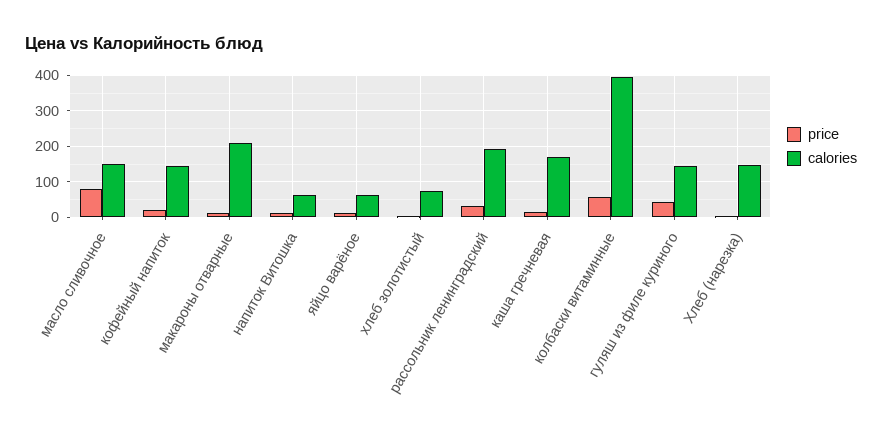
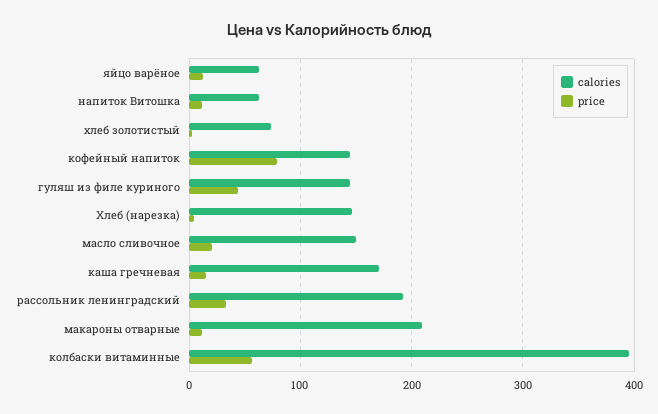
price, масло сливочное: 80 -> 20
price, кофейный напиток: 20 -> 80

